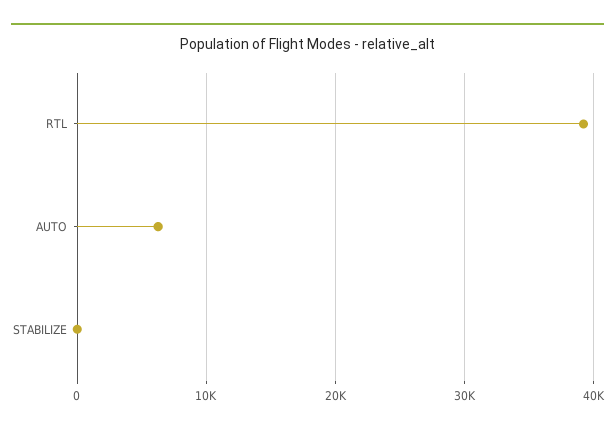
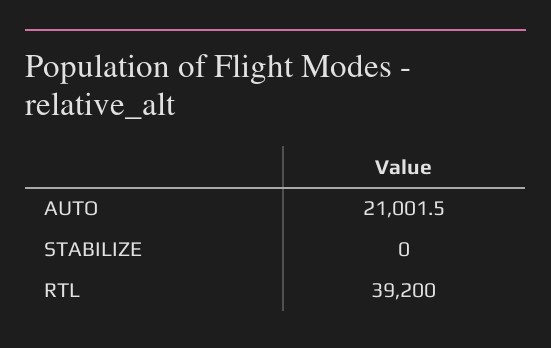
AUTO: 6000 -> 21001.5

